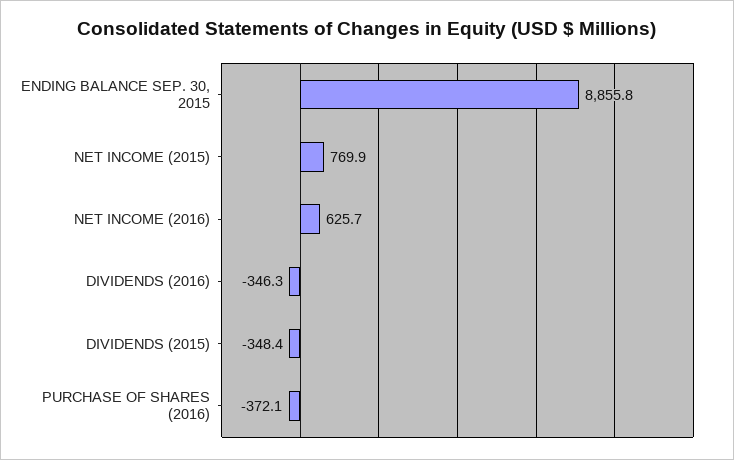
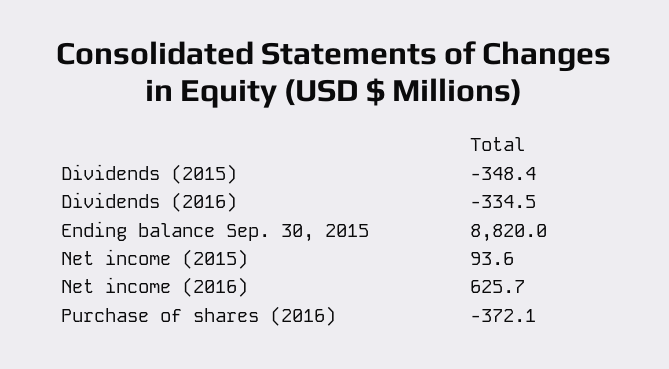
ENDING BALANCE SEP. 30, 2015: 8855.8 -> 8820
NET INCOME (2015): 769.9 -> 93.6
DIVIDENDS (2016): -346.3 -> -334.5

